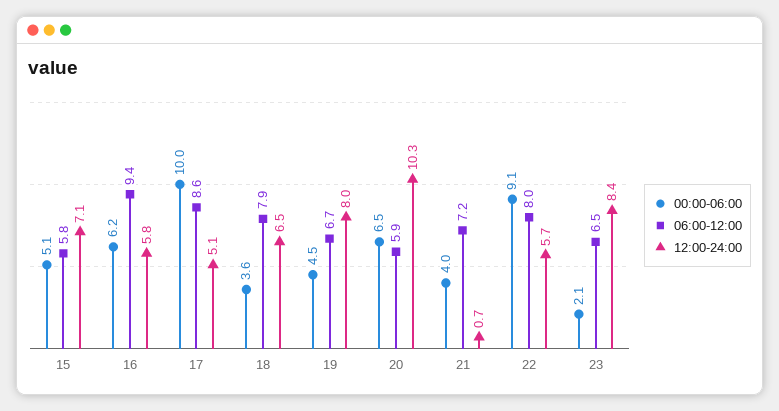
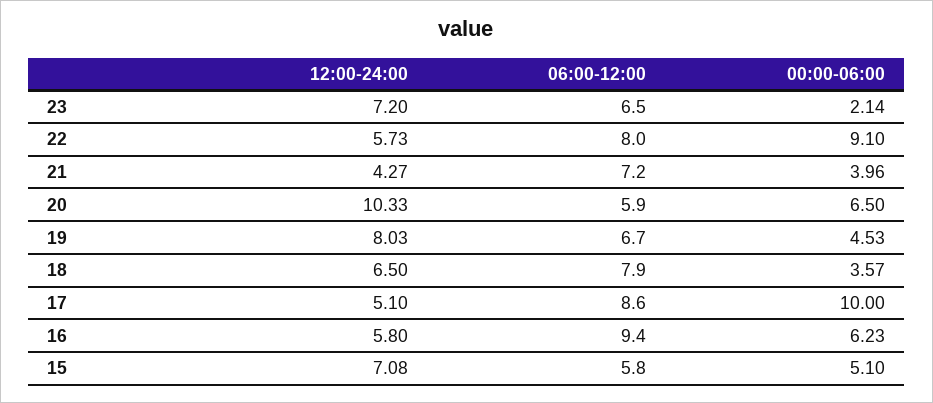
12:00-24:00, 21: 0.7 -> 4.27
12:00-24:00, 23: 8.4 -> 7.2

